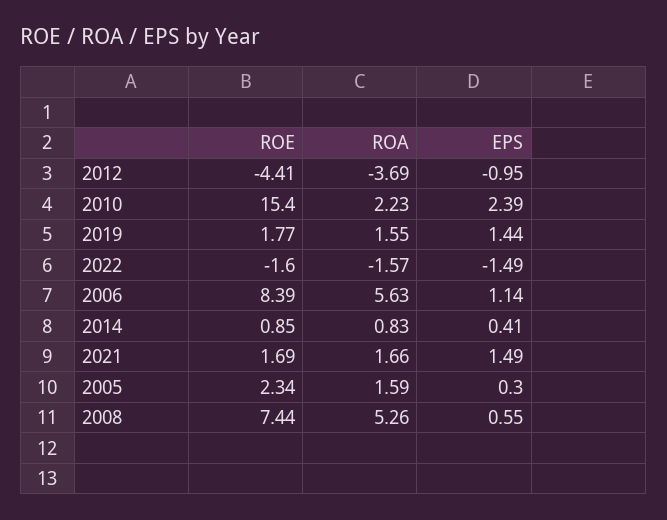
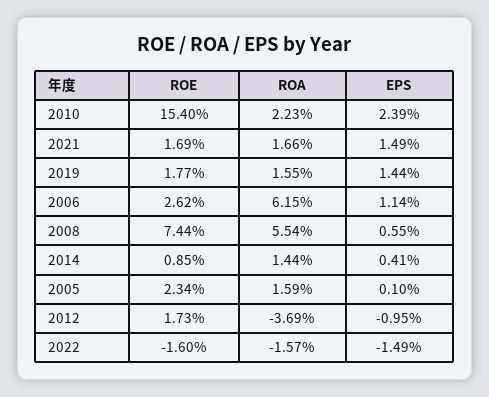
ROE, 2012: -4.41 -> 1.73
ROE, 2006: 8.39 -> 2.62
ROA, 2006: 5.63 -> 6.15
ROA, 2014: 0.83 -> 1.44
EPS, 2005: 0.3 -> 0.1
ROA, 2008: 5.26 -> 5.54

